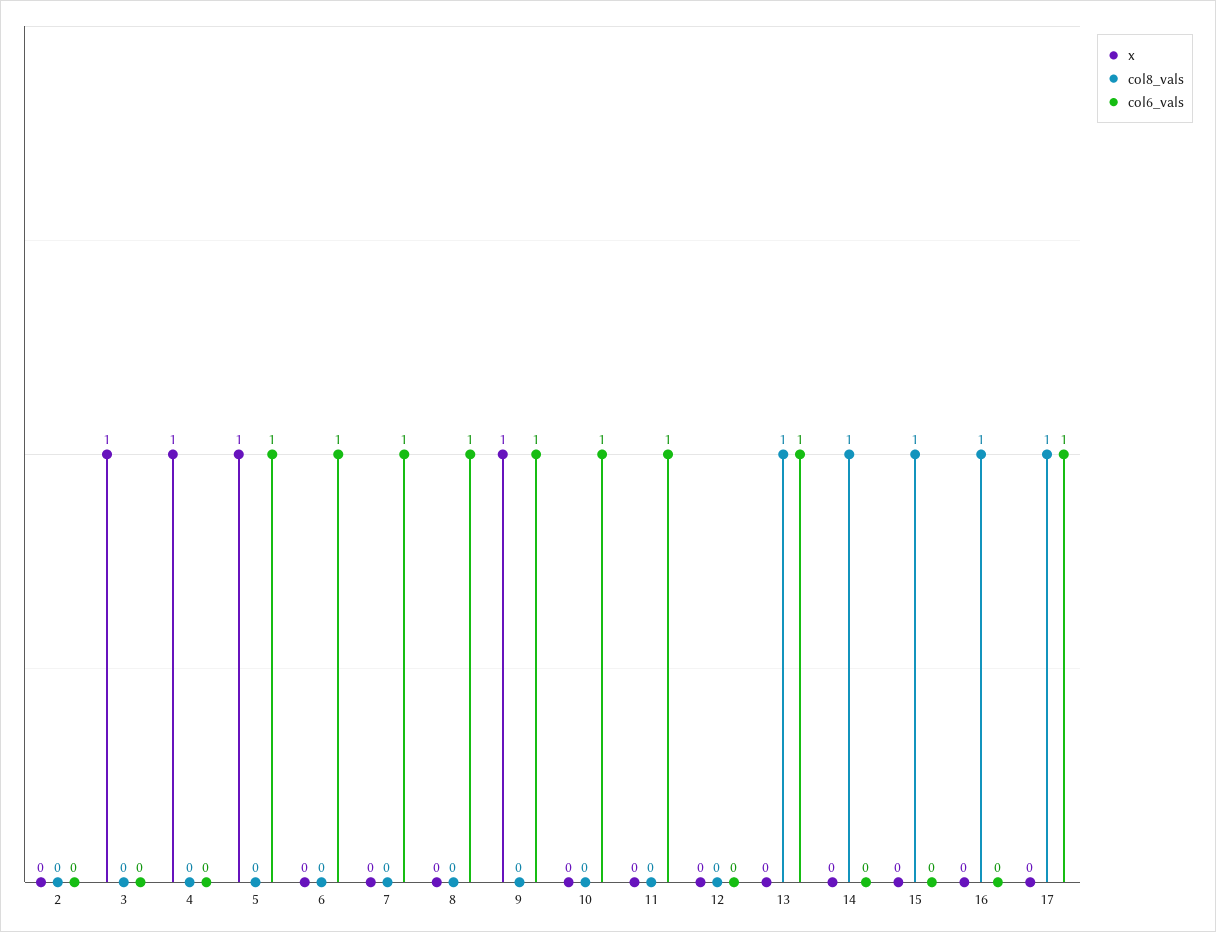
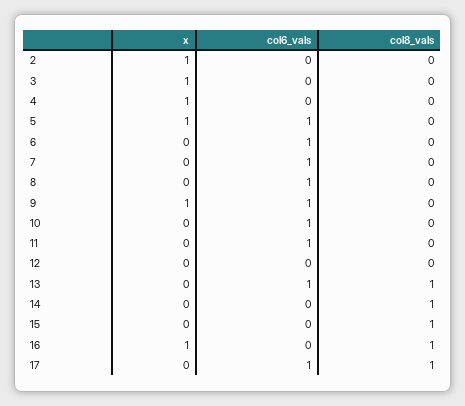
x, 2: 0 -> 1
x, 16: 0 -> 1

